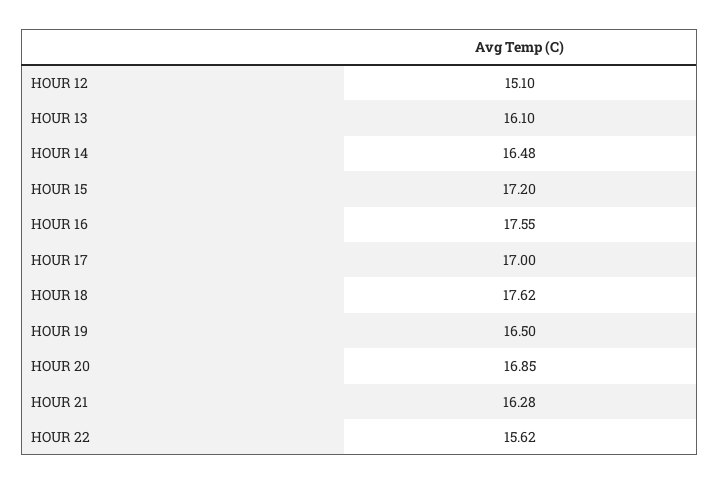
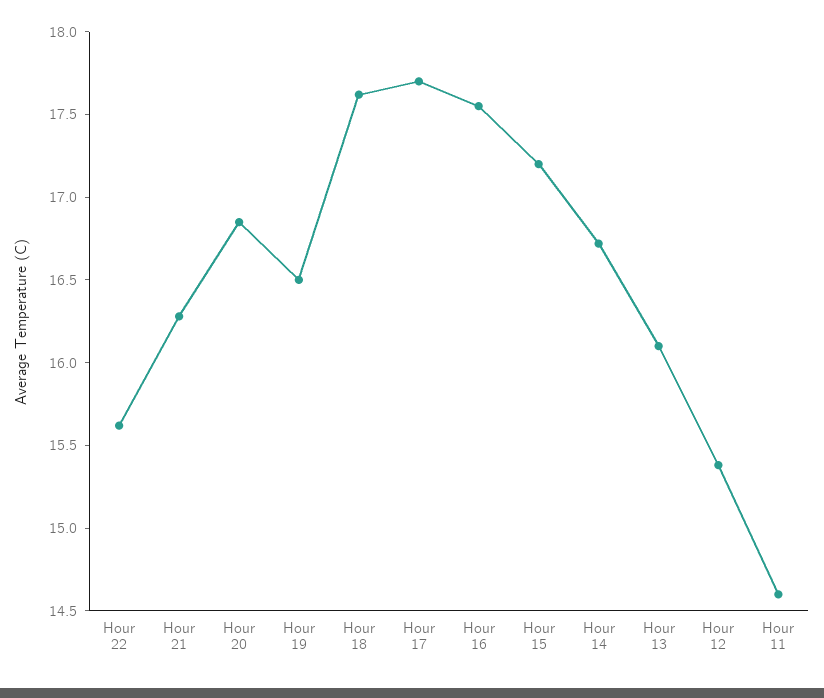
HOUR 12: 15.1 -> 15.4
HOUR 14: 16.48 -> 16.7
HOUR 17: 17 -> 17.7
Hour 11: none -> 14.6

